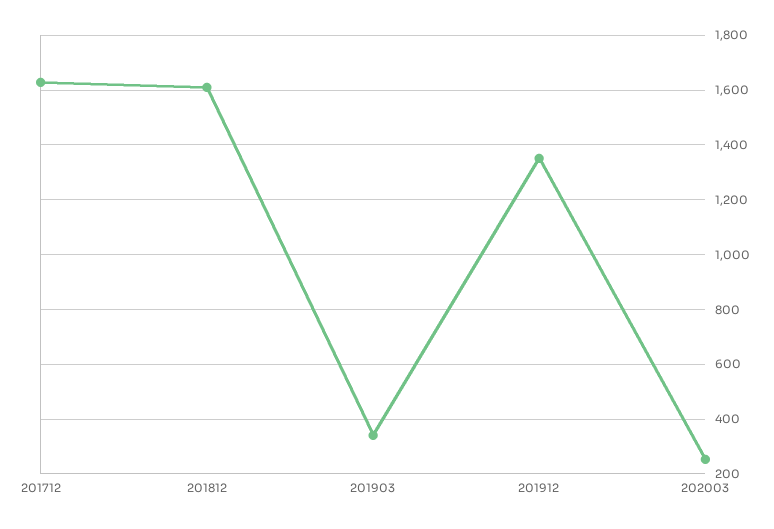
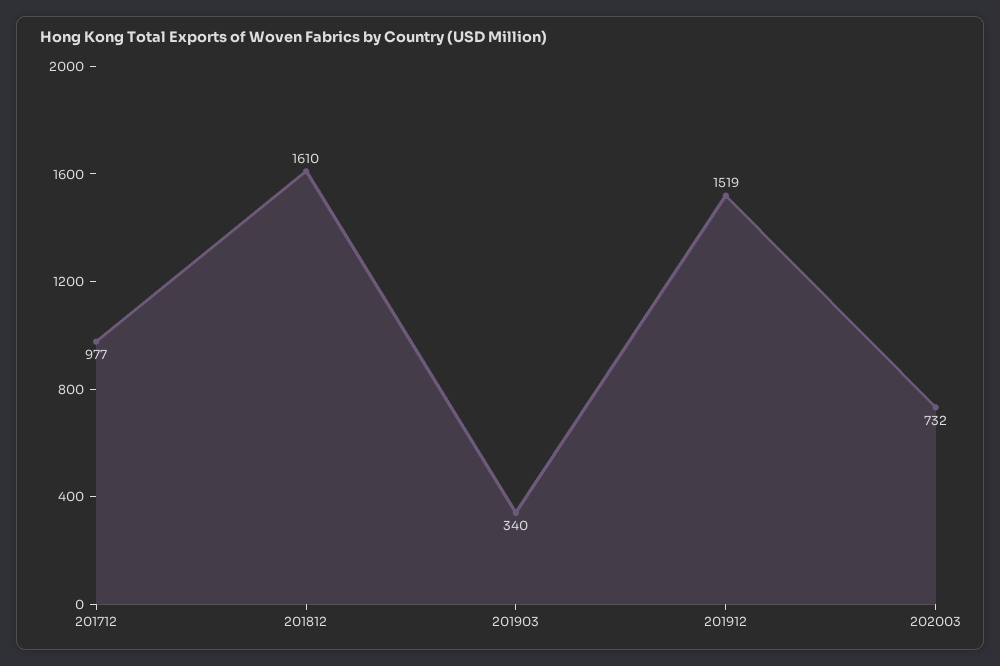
201712: 1625 -> 977
201912: 1350 -> 1519
202003: 250 -> 732

